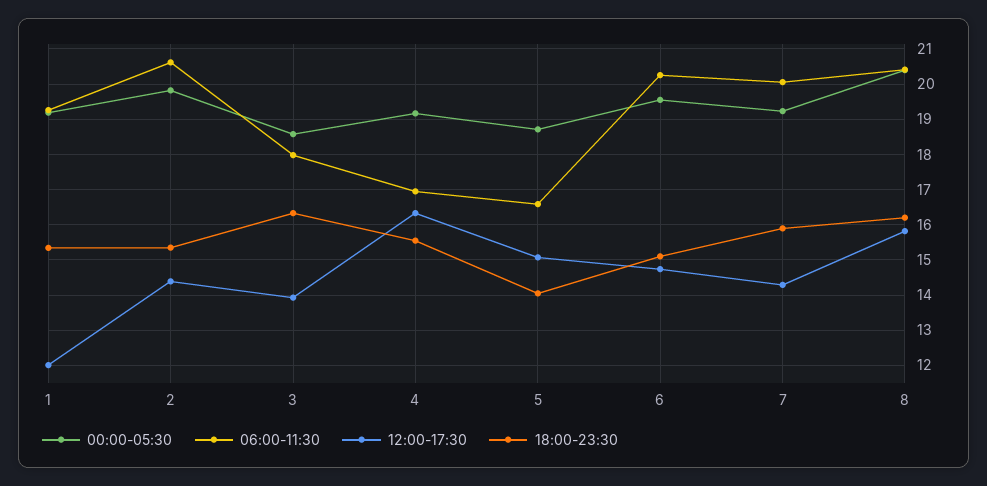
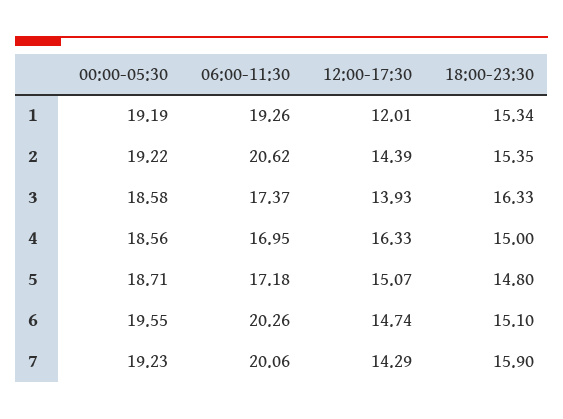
00:00-05:30, 2: 19.8 -> 19.22
06:00-11:30, 3: 18 -> 17.37
00:00-05:30, 4: 19.2 -> 18.56
18:00-23:30, 4: 15.6 -> 15
06:00-11:30, 5: 16.6 -> 17.18
18:00-23:30, 5: 14 -> 14.8
00:00-05:30, 8: 20.4 -> none
06:00-11:30, 8: 20.4 -> none
12:00-17:30, 8: 15.8 -> none
18:00-23:30, 8: 16.2 -> none

